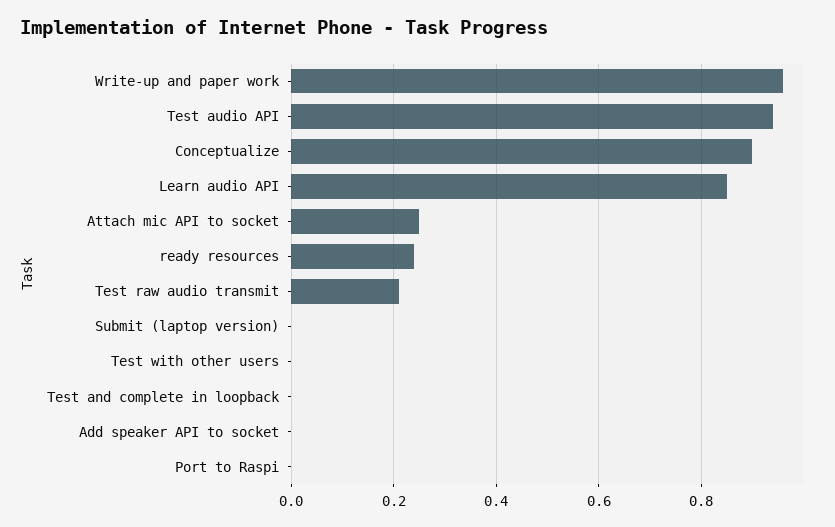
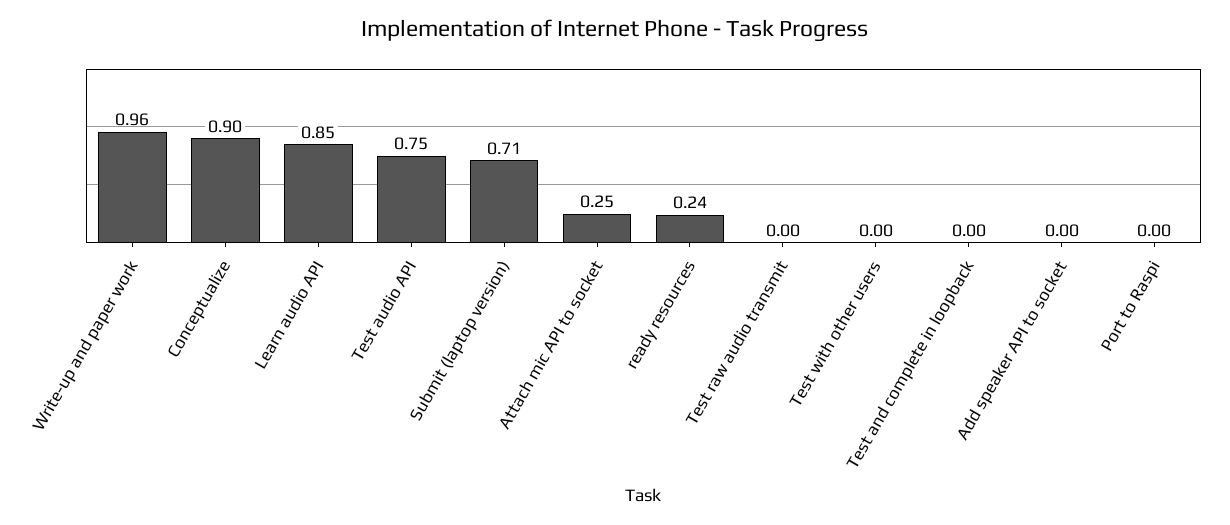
Test audio API: 0.95 -> 0.75
Test raw audio transmit: 0.2 -> 0
Submit (laptop version): 0 -> 0.71

